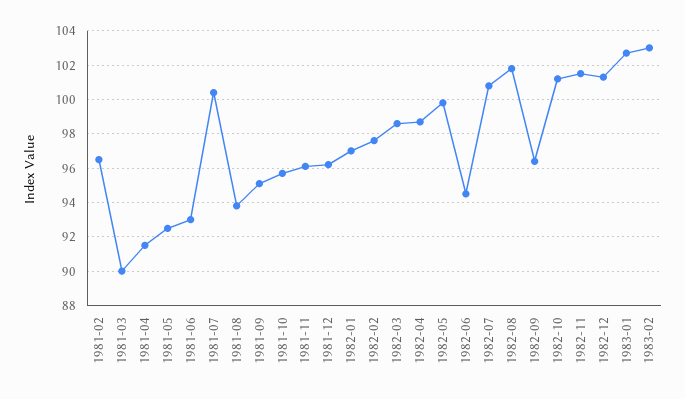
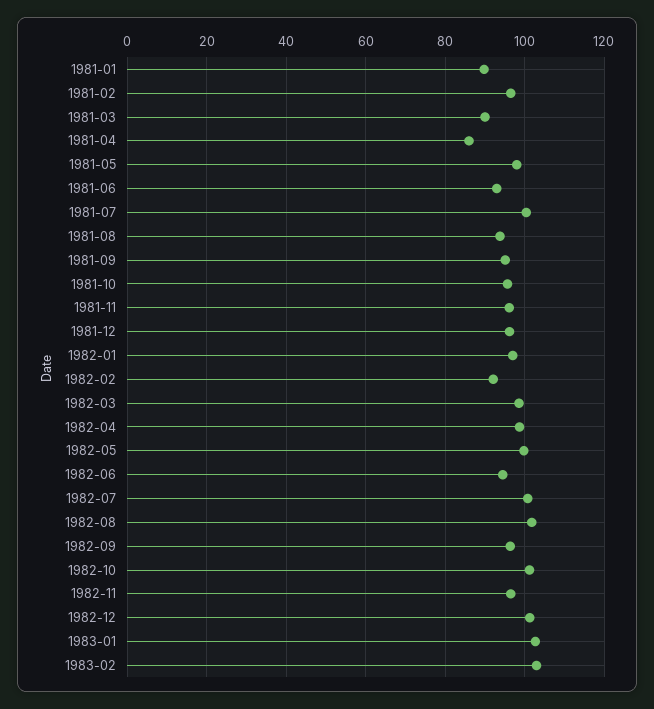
1981-04: 91.5 -> 86
1981-05: 92.5 -> 98
1982-02: 97.5 -> 92
1982-11: 101.5 -> 96
1981-01: none -> 90

